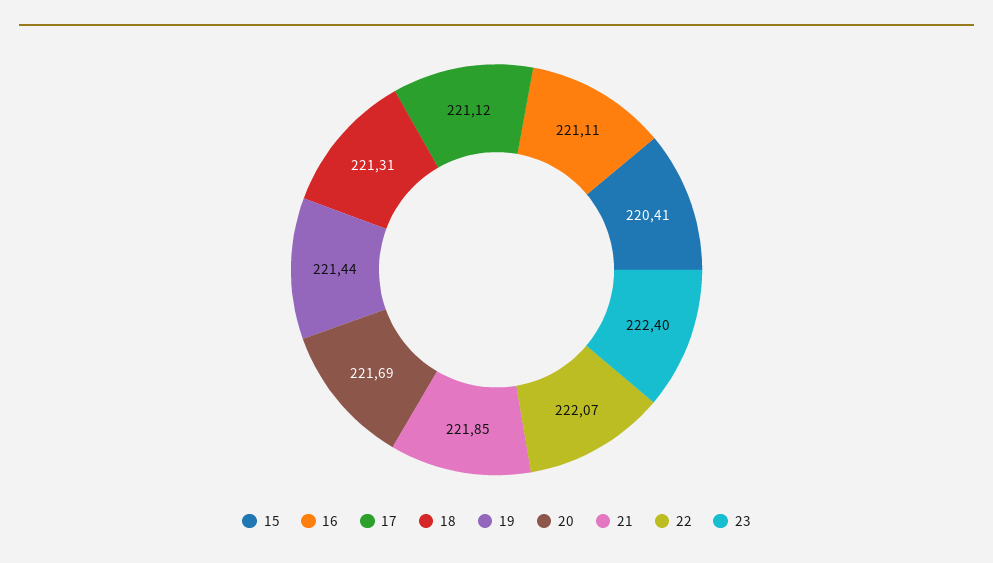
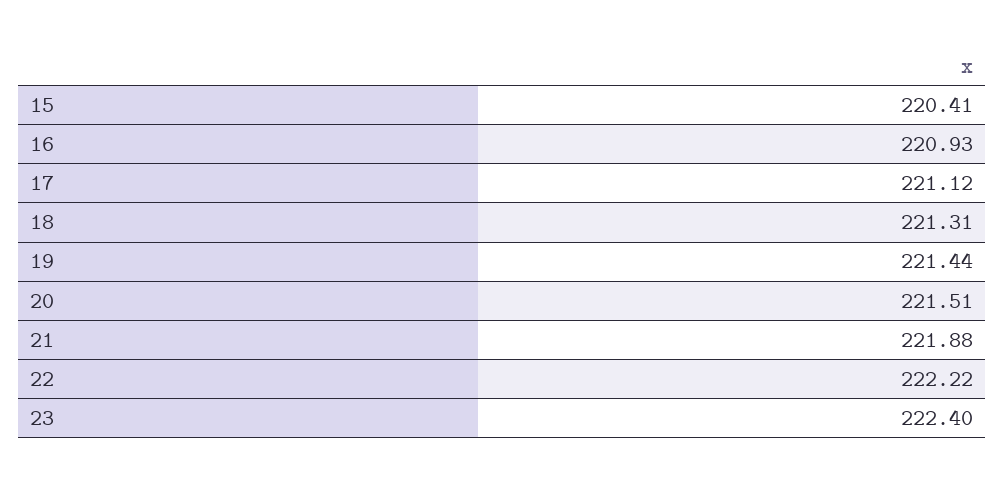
16: 221.11 -> 220.93
20: 221.69 -> 221.51
21: 221.85 -> 221.88
22: 222.07 -> 222.22

